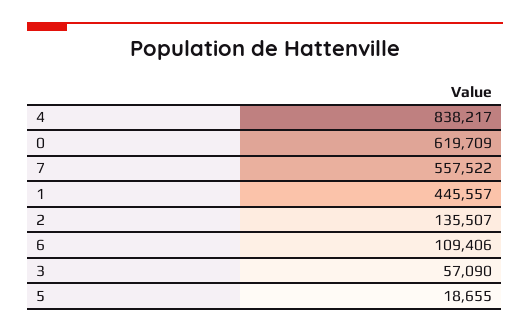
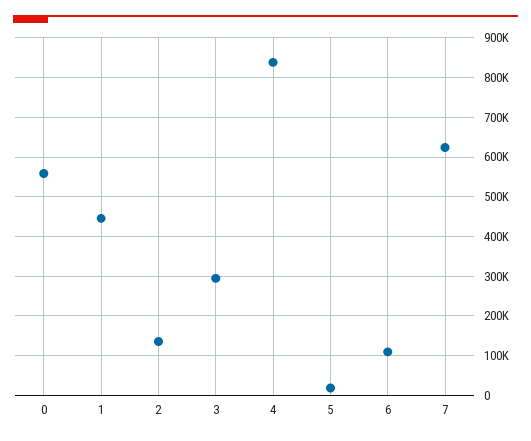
0: 619709 -> 560000
7: 557522 -> 620000
3: 57090 -> 300000

